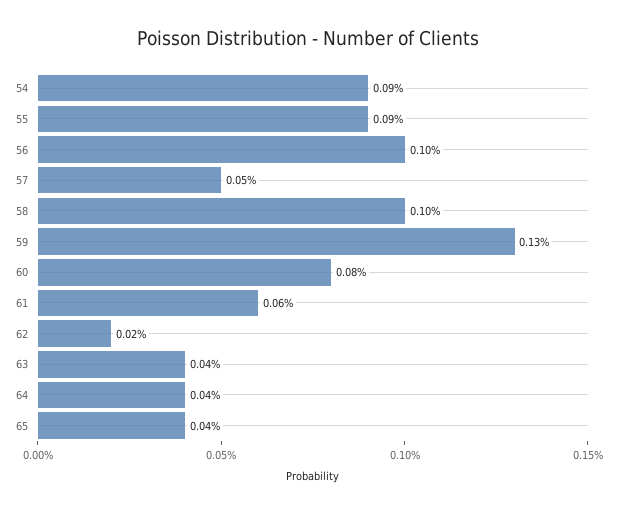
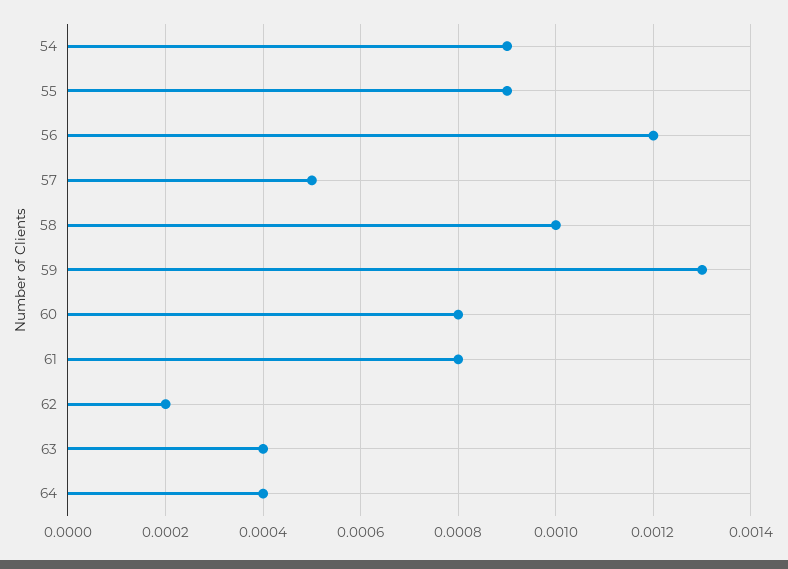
56: 0.001 -> 0.0012
61: 0.0006 -> 0.0008
65: 0.0004 -> none

